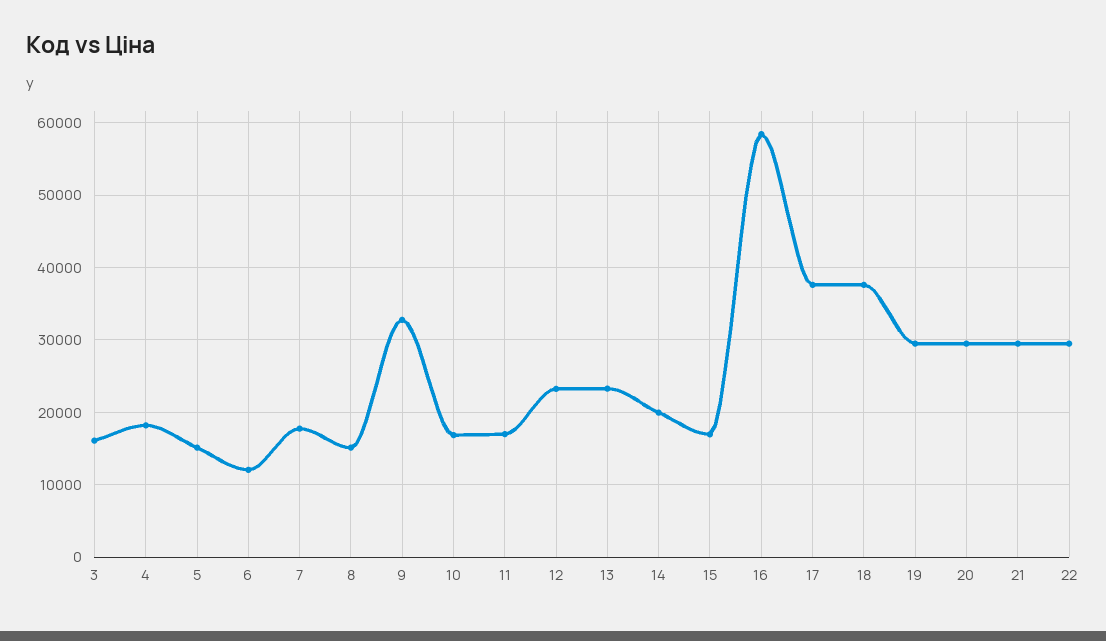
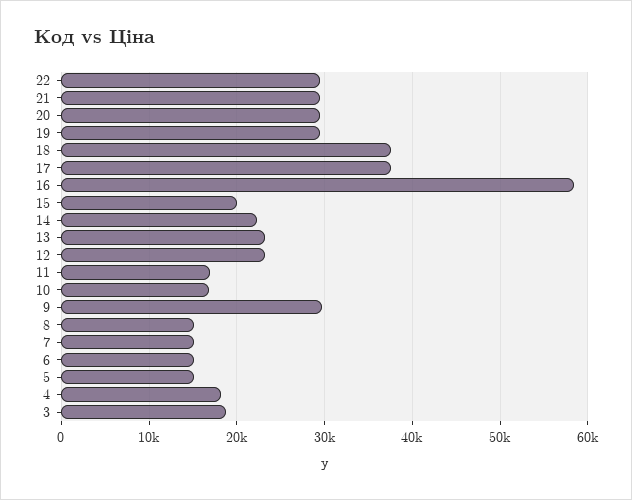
3: 16000 -> 19000
6: 12000 -> 15000
7: 18000 -> 15000
9: 33000 -> 30000
14: 20000 -> 22000
15: 17000 -> 20000

